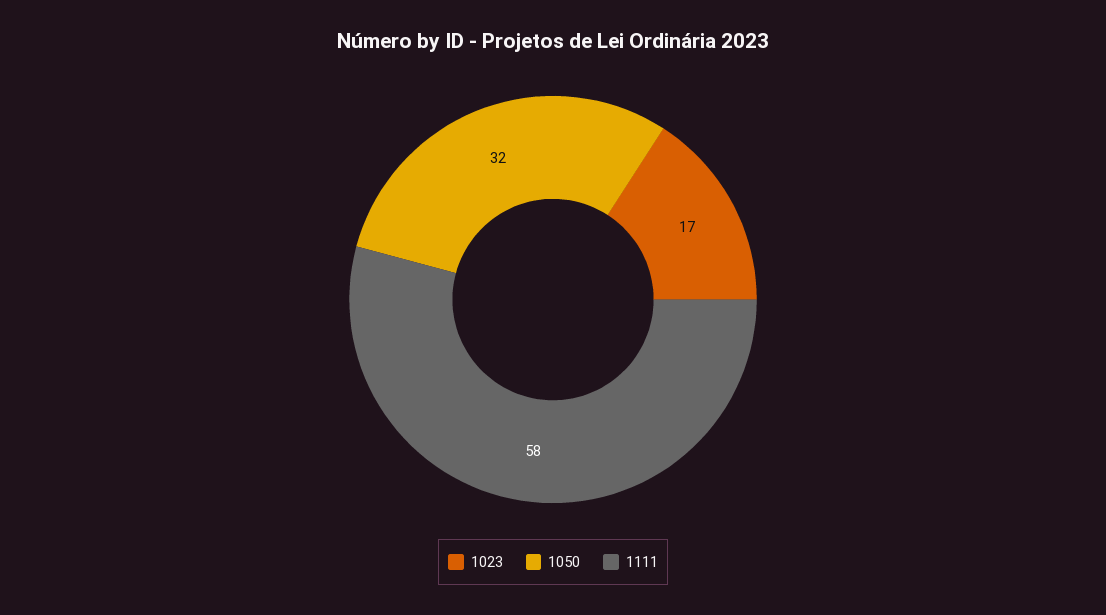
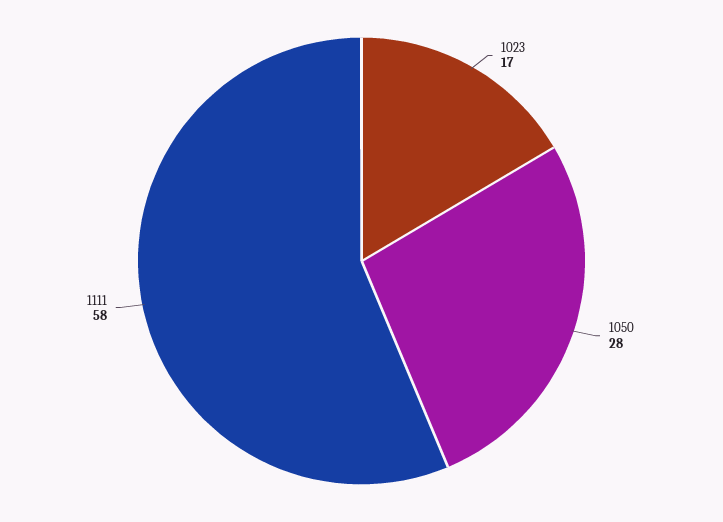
1050: 32 -> 28

